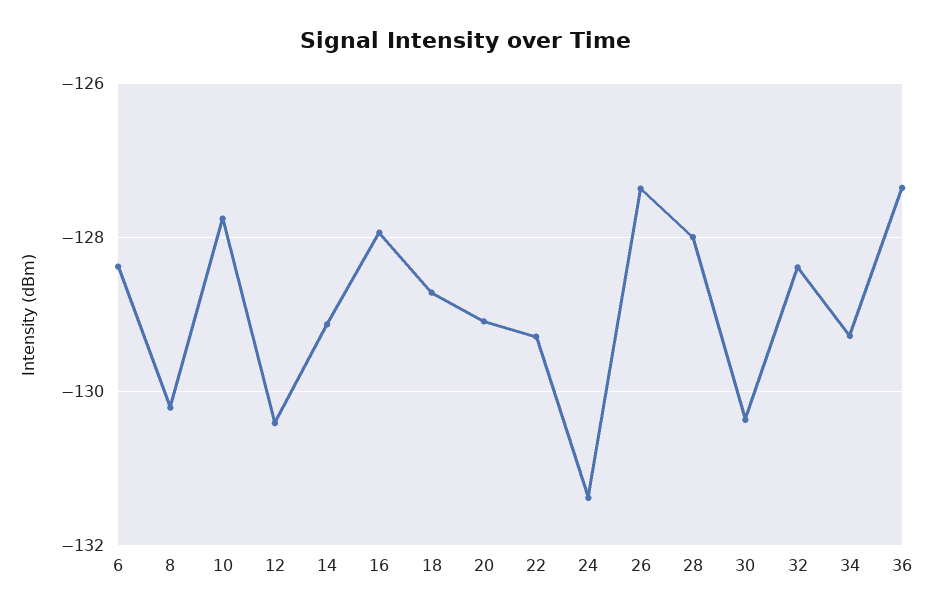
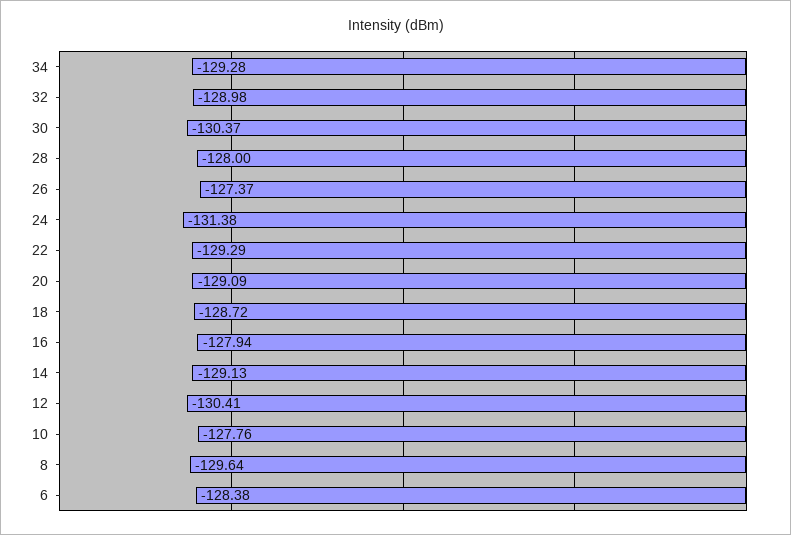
8: -130.2 -> -129.64
32: -128.4 -> -128.98
36: -127.4 -> none

